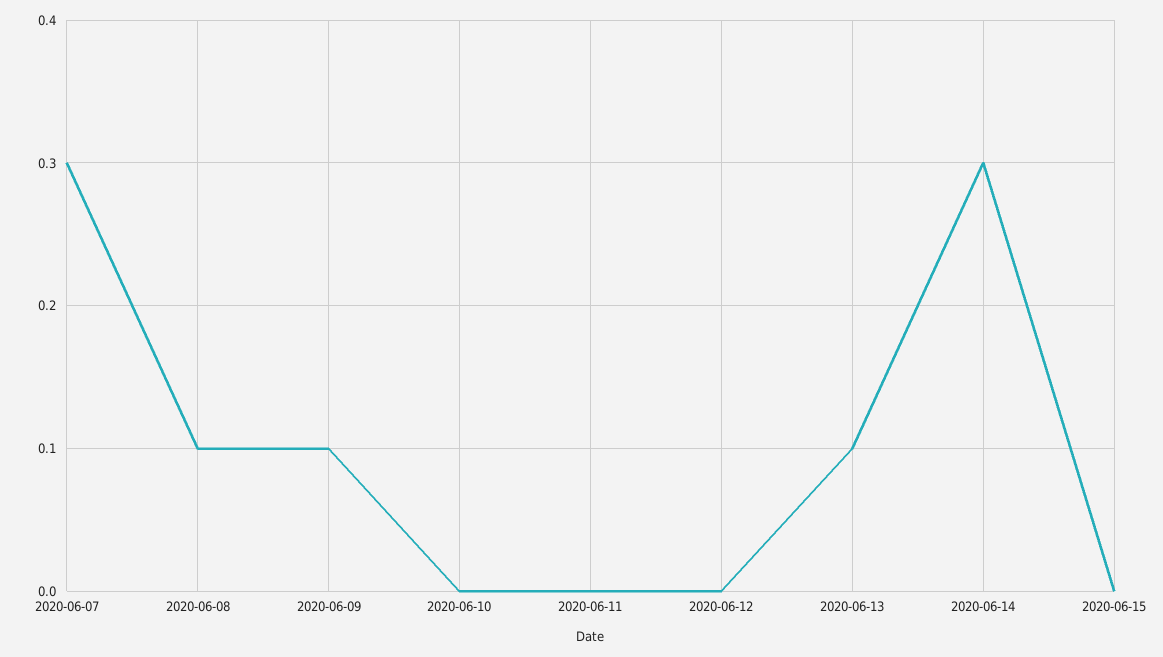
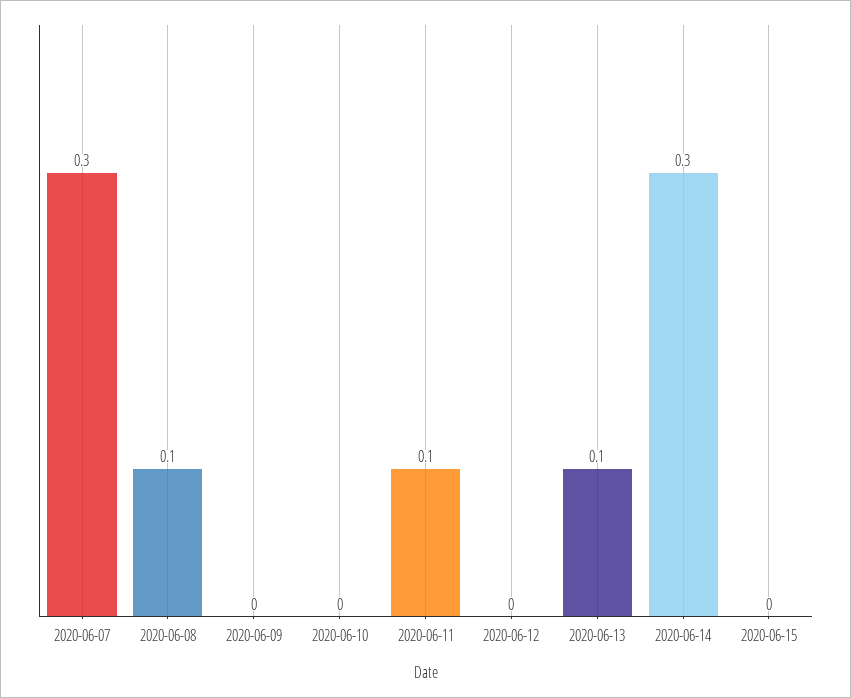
2020-06-09: 0.1 -> 0
2020-06-11: 0 -> 0.1

